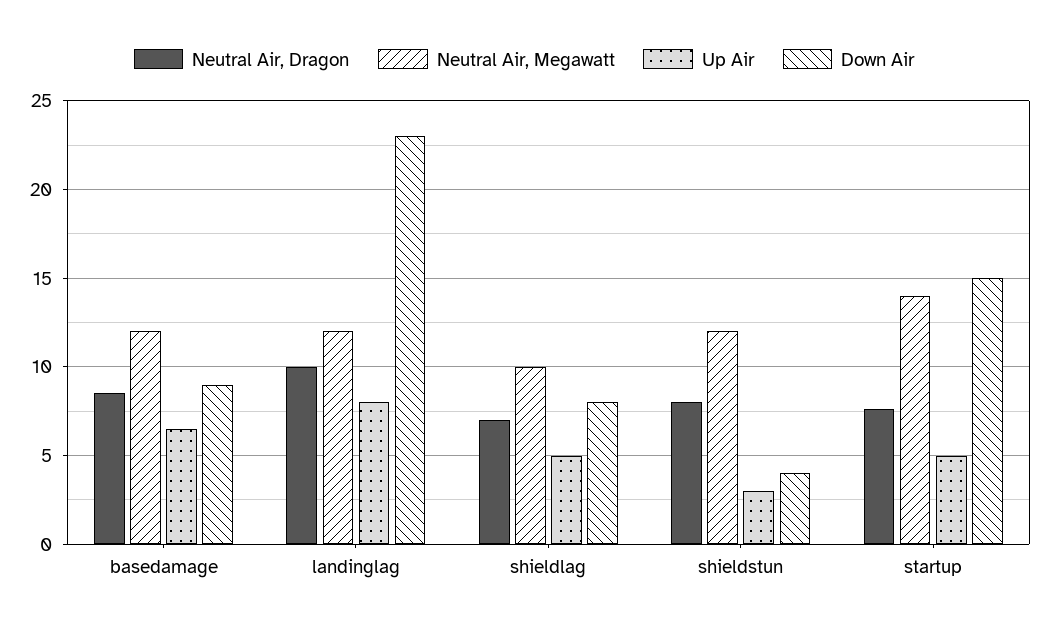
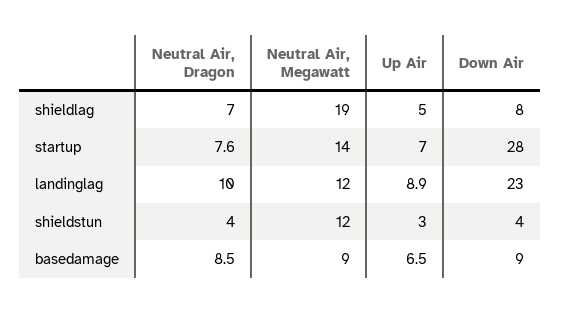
Neutral Air, Megawatt, basedamage: 12 -> 9
Up Air, landinglag: 8 -> 8.9
Neutral Air, Megawatt, shieldlag: 10 -> 19
Neutral Air, Dragon, shieldstun: 8 -> 4
Up Air, startup: 5 -> 7
Down Air, startup: 15 -> 28

